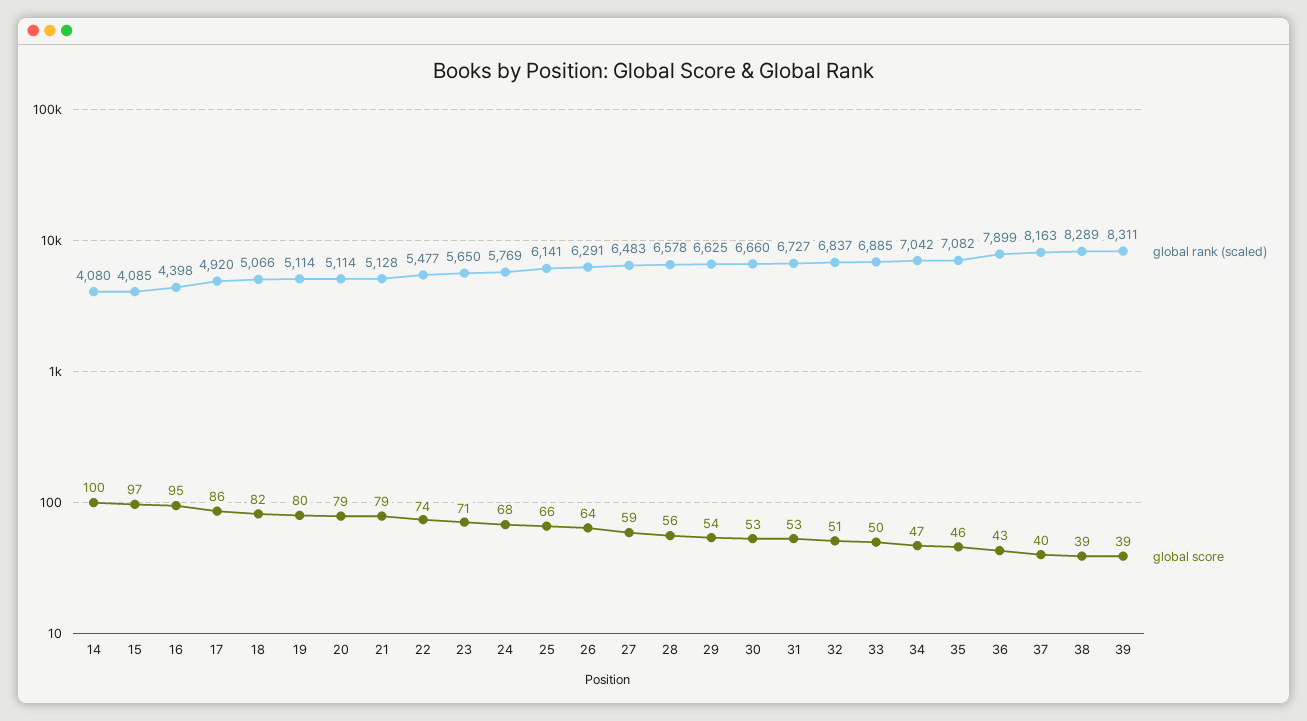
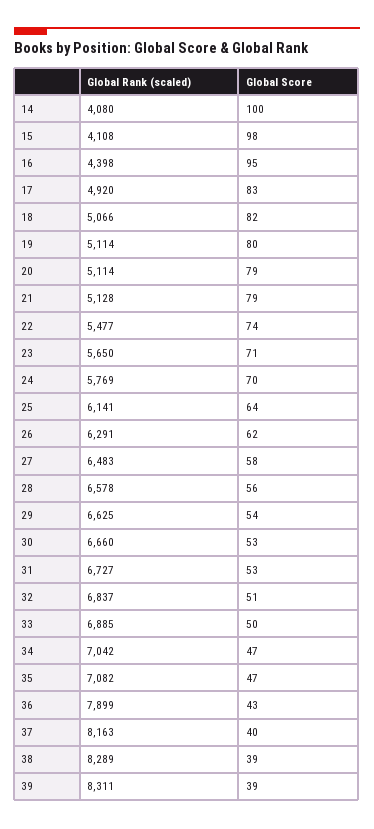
global rank (scaled), 15: 4085 -> 4108
global score, 15: 97 -> 98
global score, 17: 86 -> 83
global score, 24: 68 -> 70
global score, 25: 66 -> 64
global score, 26: 64 -> 62
global score, 27: 59 -> 58
global score, 35: 46 -> 47

